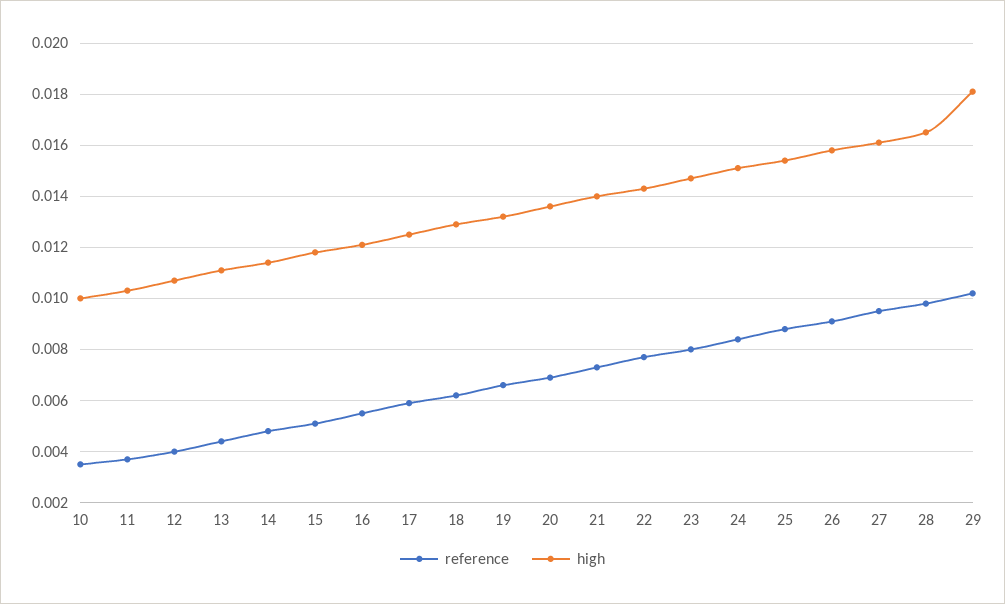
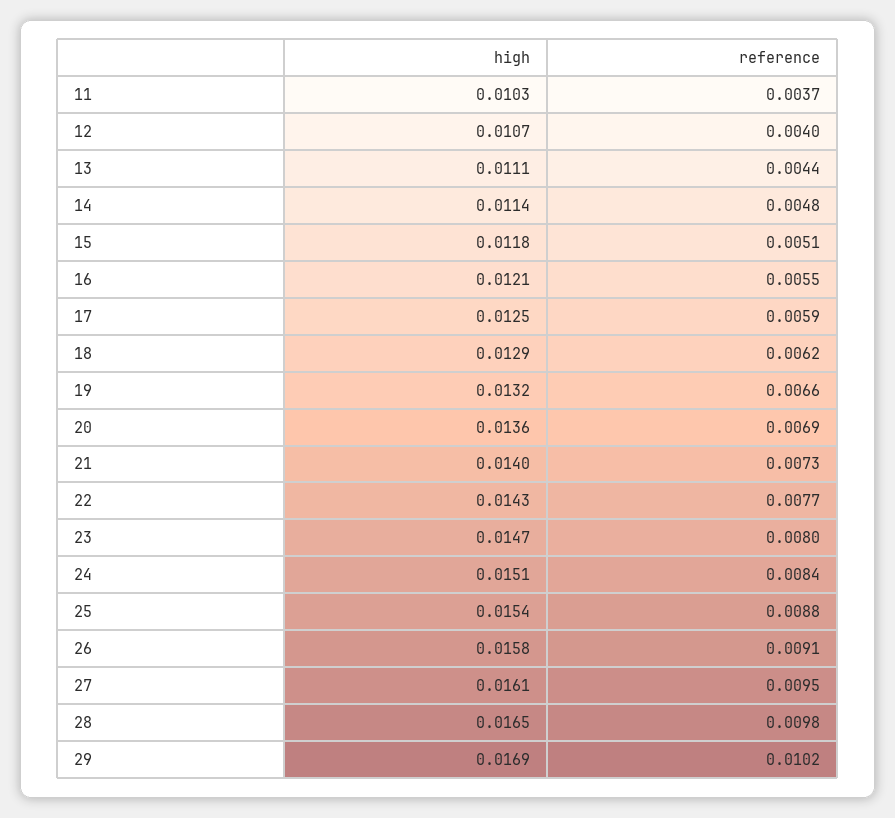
reference, 10: 0.0035 -> none
high, 10: 0.01 -> none
high, 29: 0.018 -> 0.0169

